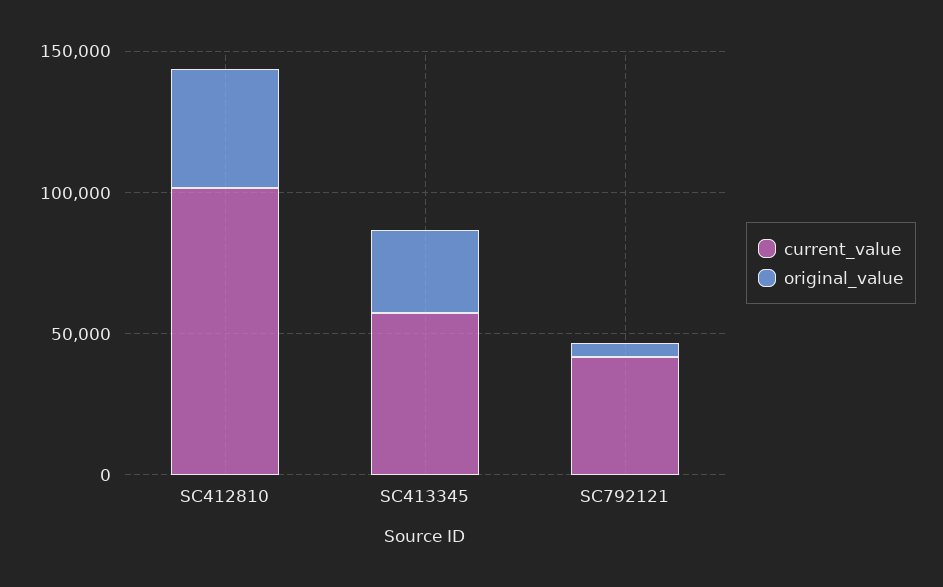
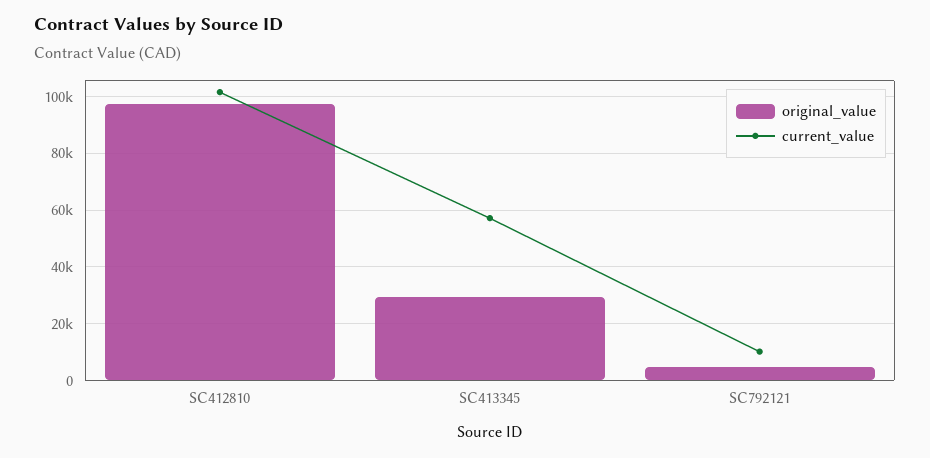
original_value, SC412810: 40000 -> 97500
current_value, SC792121: 40000 -> 10000

